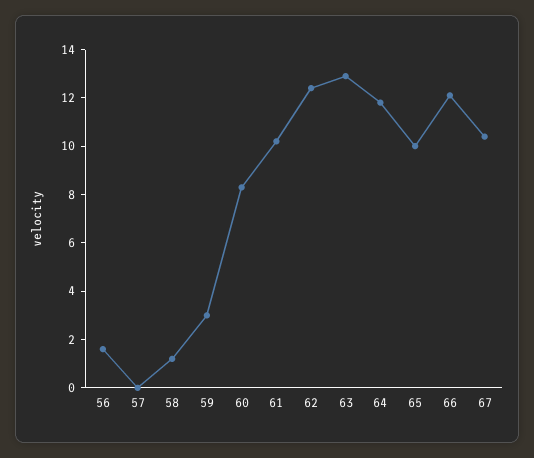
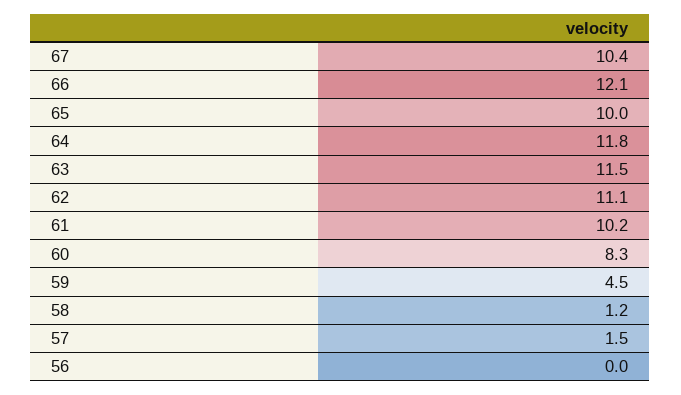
56: 1.5 -> 0
57: 0 -> 1.5
59: 3 -> 4.5
62: 12.5 -> 11.1
63: 13 -> 11.5

